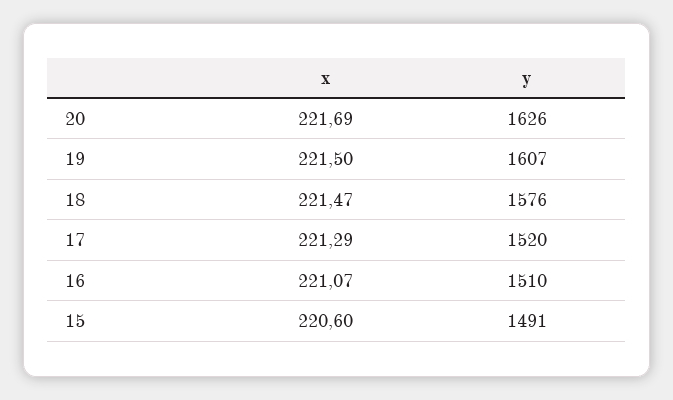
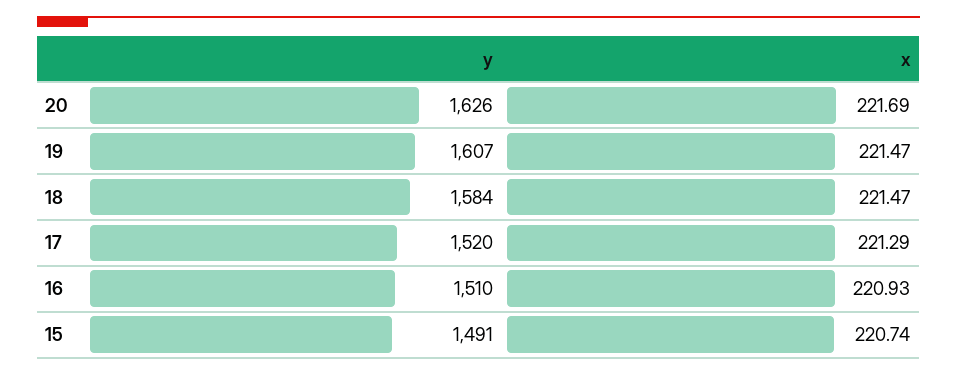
x, 19: 221.5 -> 221.47
y, 18: 1576 -> 1584
x, 16: 221.07 -> 220.93
x, 15: 220.6 -> 220.74

